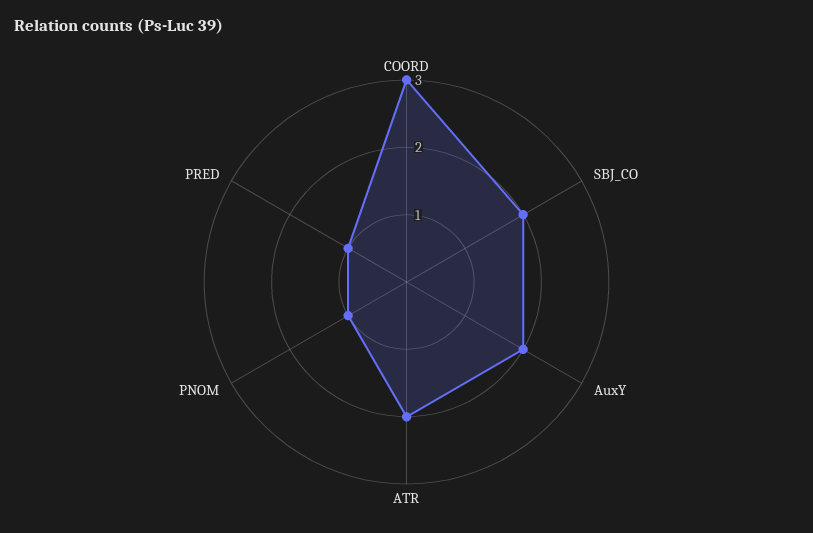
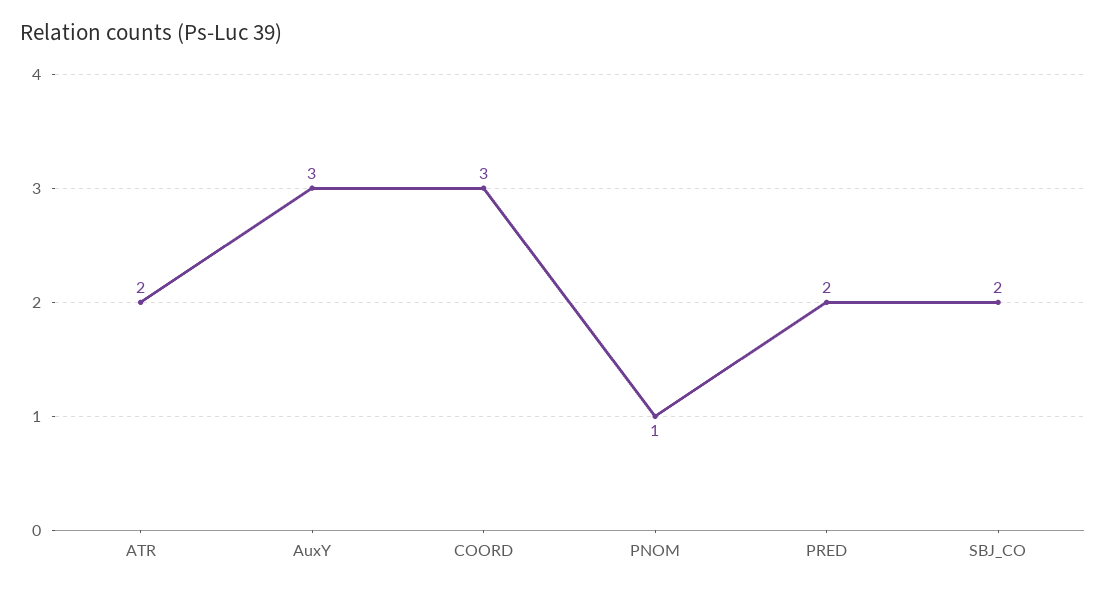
AuxY: 2 -> 3
PRED: 1 -> 2

